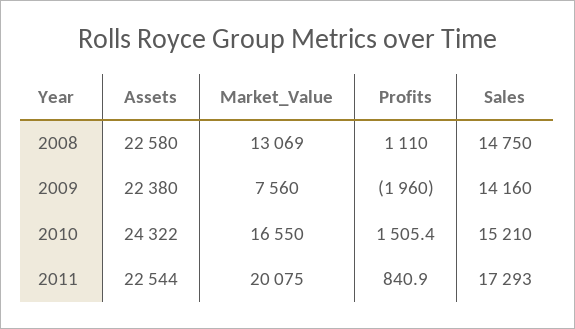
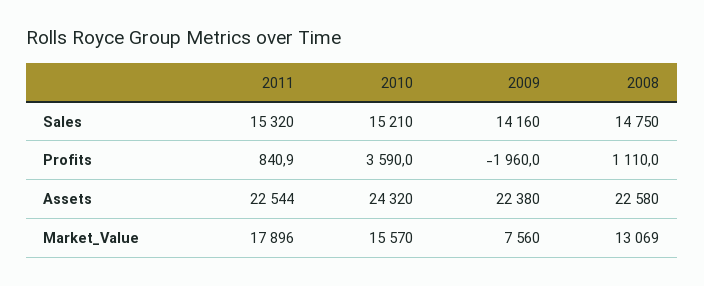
Assets, 2010: 24322 -> 24320
Market_Value, 2010: 16550 -> 15570
Profits, 2010: 1505.4 -> 3590
Market_Value, 2011: 20075 -> 17896
Sales, 2011: 17293 -> 15320

